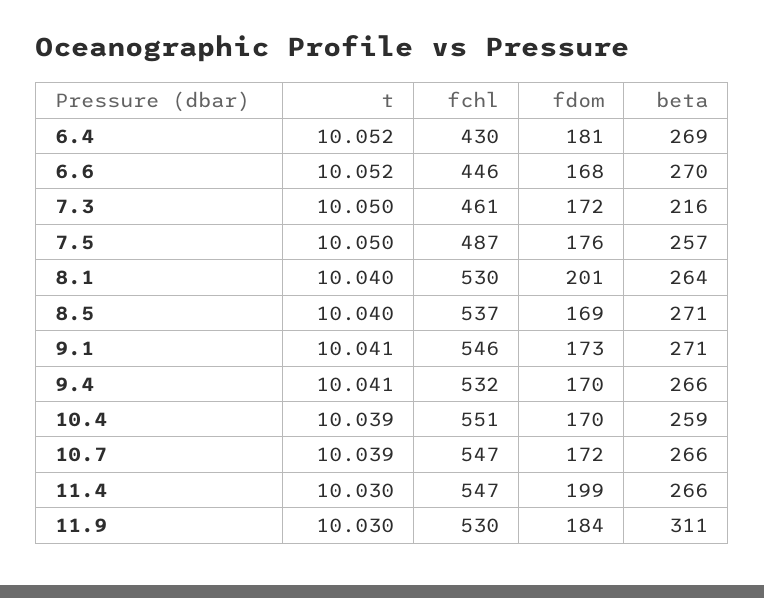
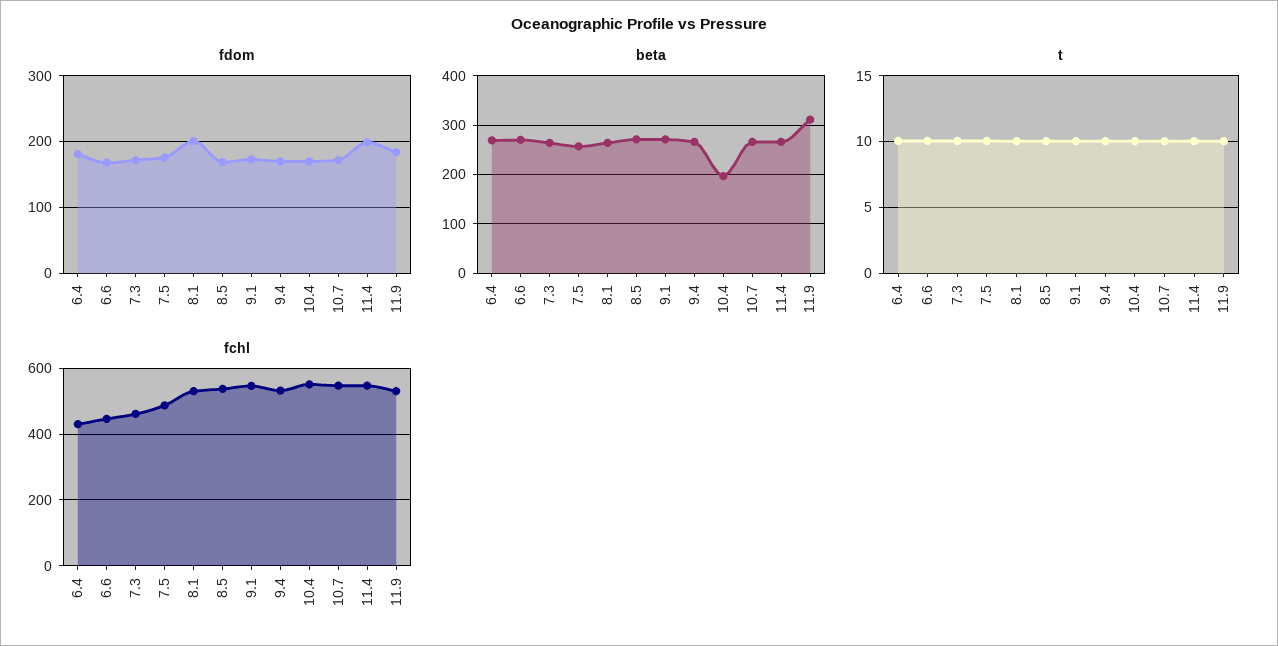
beta, 7.3: 216 -> 260
beta, 10.4: 259 -> 200

